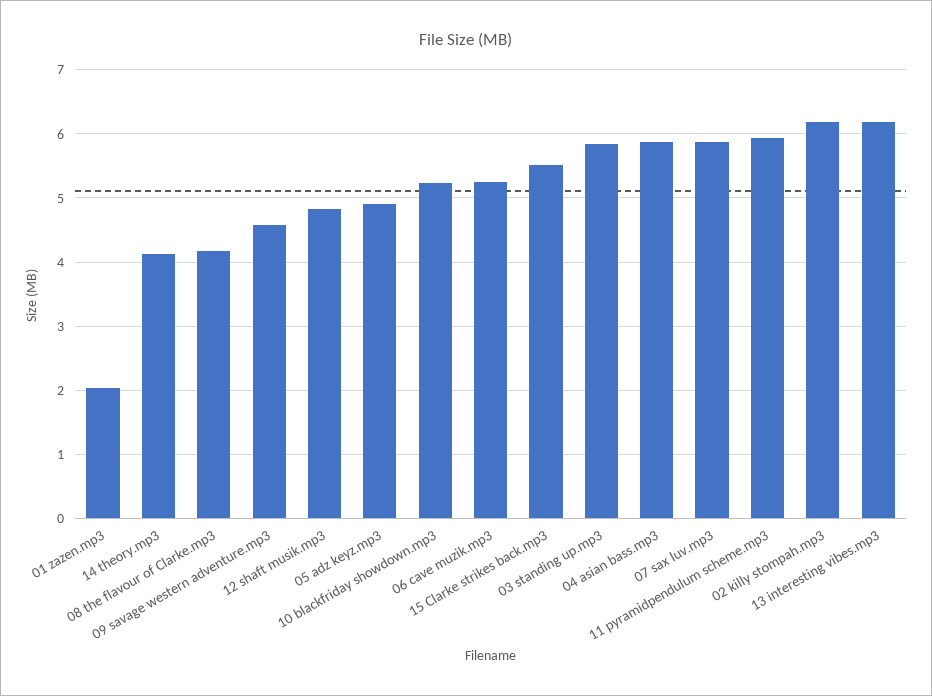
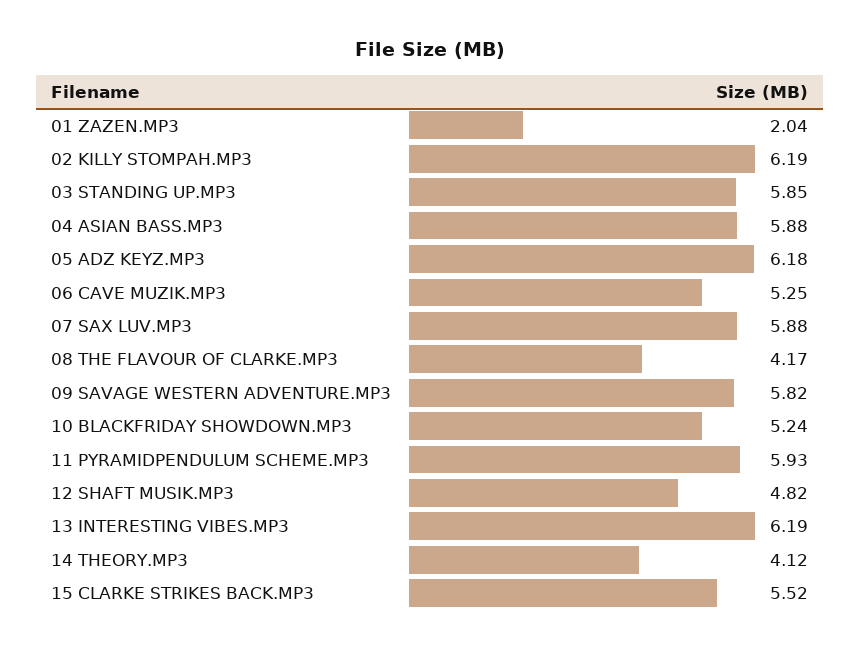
09 savage western adventure.mp3: 4.6 -> 5.82
05 adz keyz.mp3: 4.9 -> 6.18

